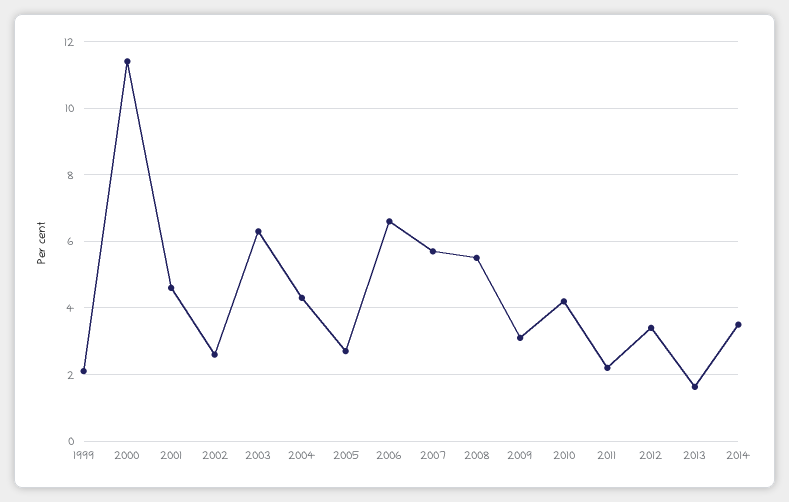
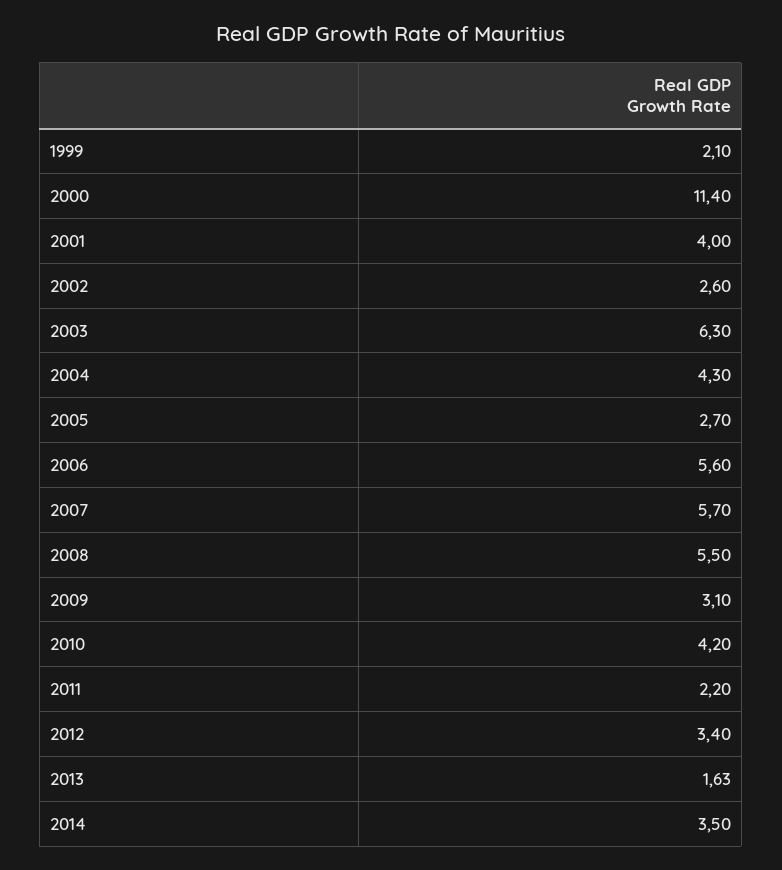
2001: 4.6 -> 4
2006: 6.6 -> 5.6

